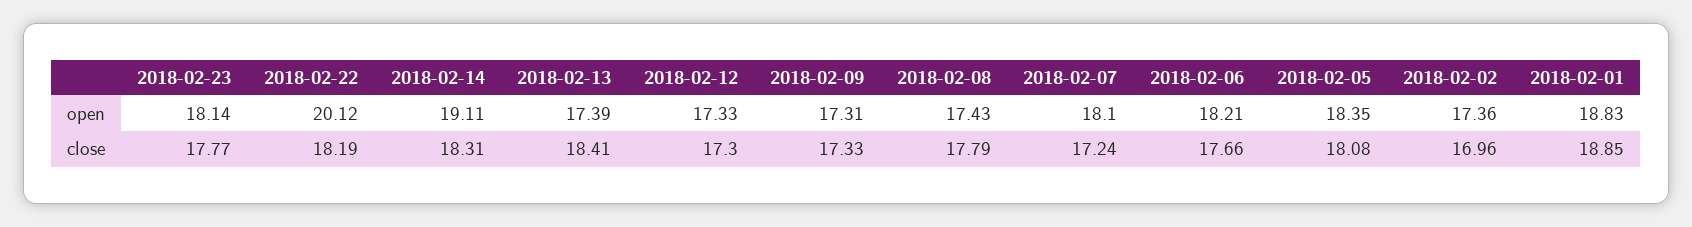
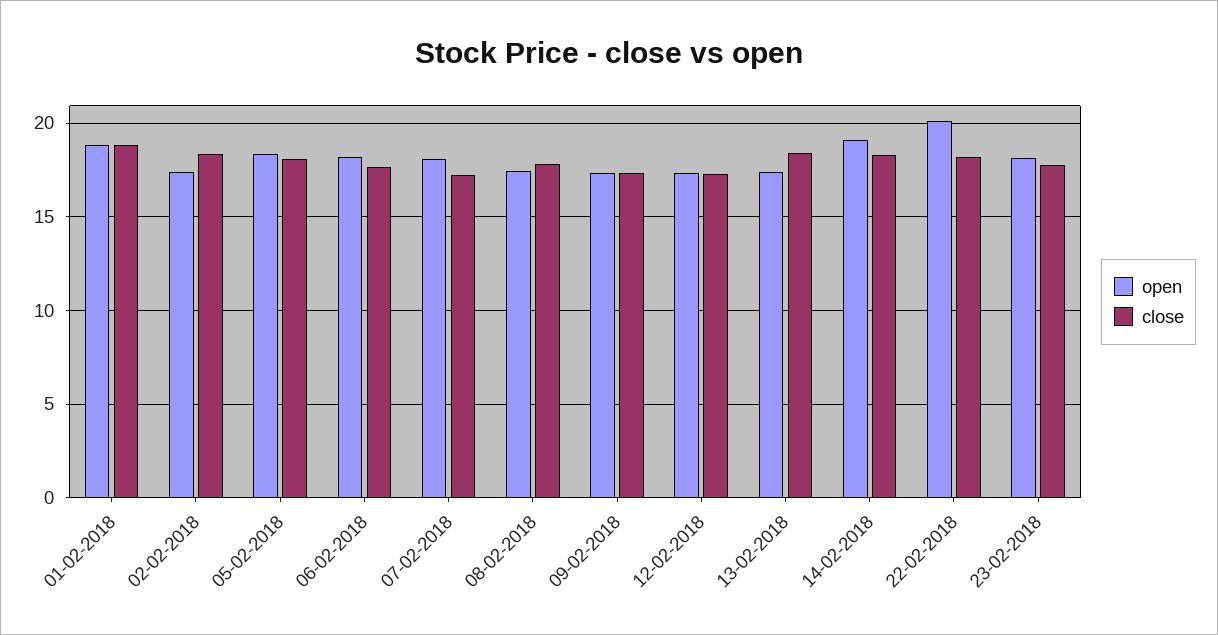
close, 2018-02-02: 16.96 -> 18.5

